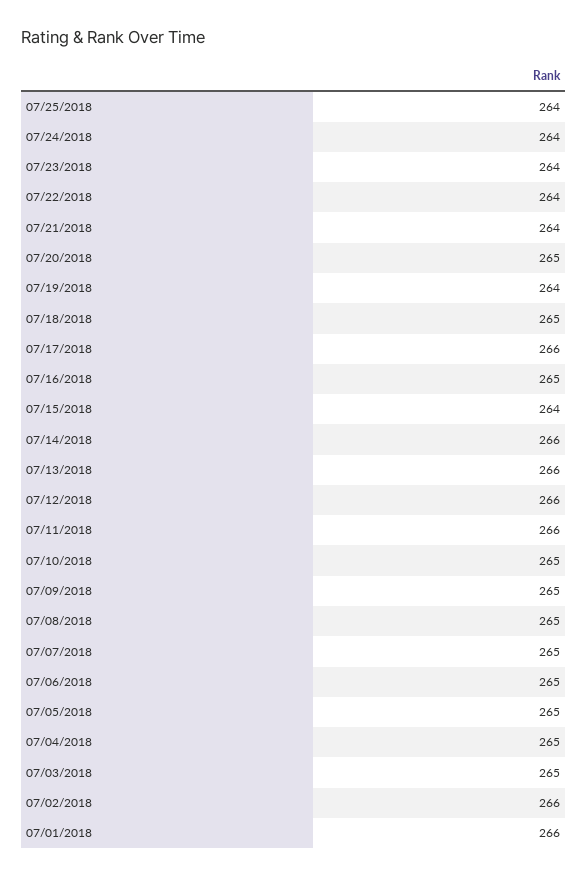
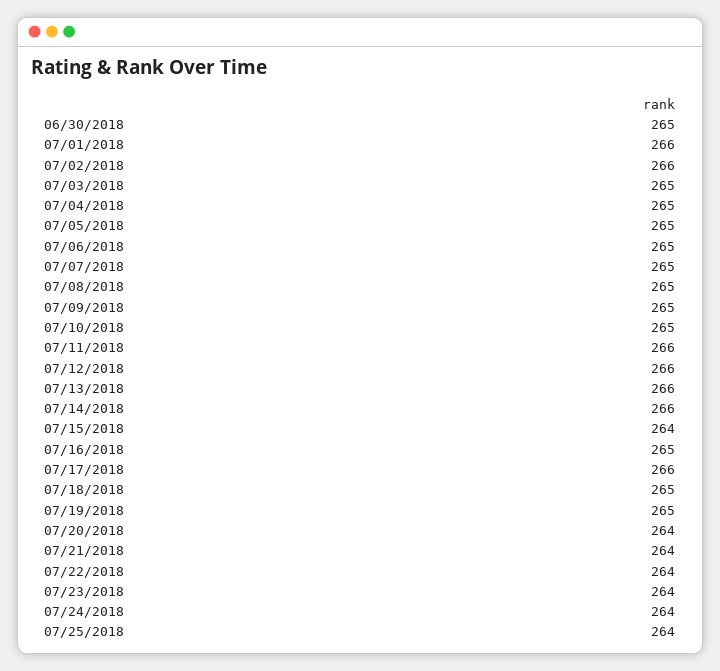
07/20/2018: 265 -> 264
07/19/2018: 264 -> 265
06/30/2018: none -> 265

